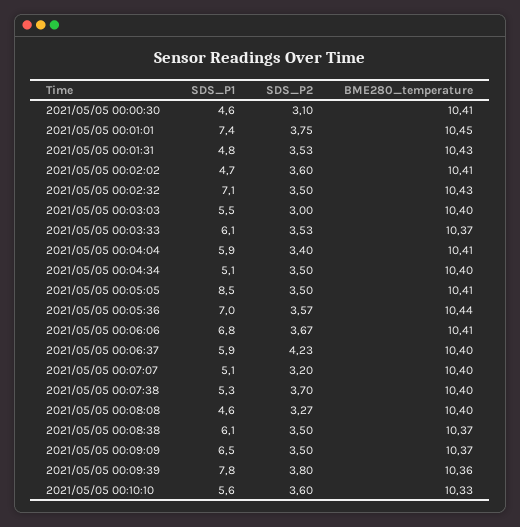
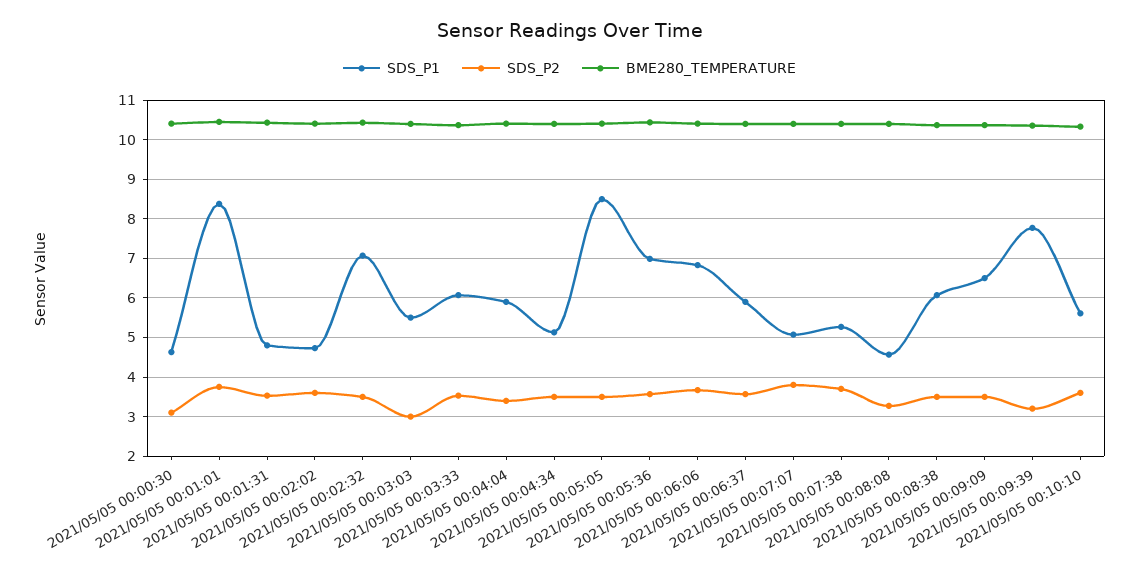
SDS_P1, 2021/05/05 00:01:01: 7.4 -> 8.4
SDS_P2, 2021/05/05 00:06:37: 4.23 -> 3.6
SDS_P2, 2021/05/05 00:07:07: 3.2 -> 3.8
SDS_P2, 2021/05/05 00:09:39: 3.8 -> 3.2

